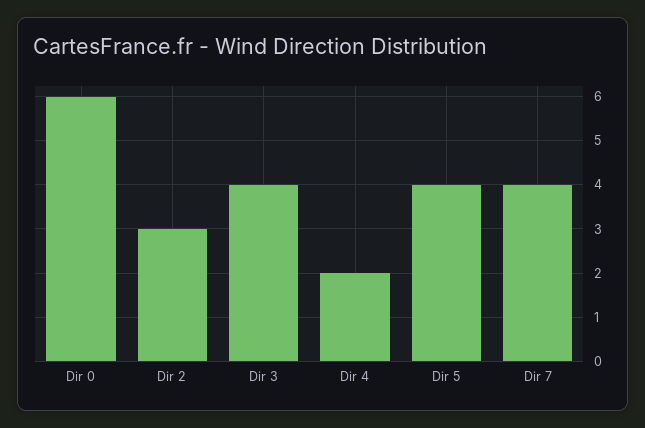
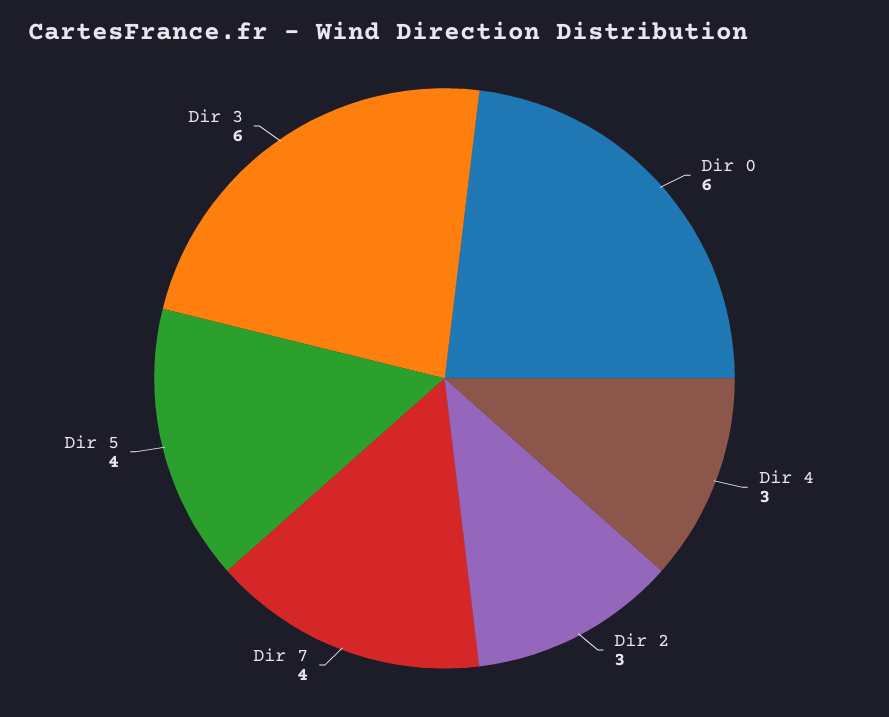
Dir 3: 4 -> 6
Dir 4: 2 -> 3

